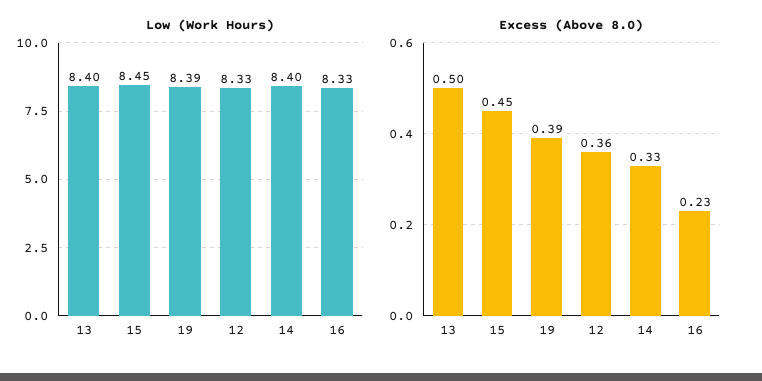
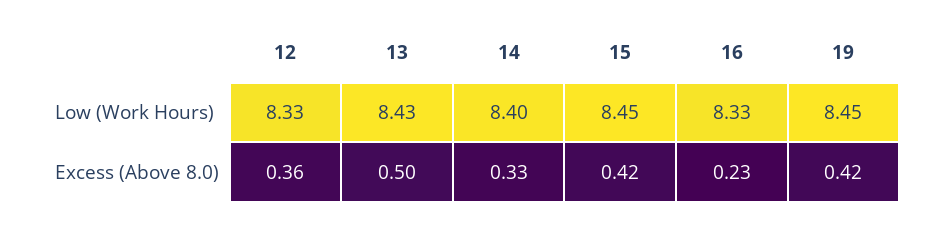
Low (Work Hours), 13: 8.4 -> 8.43
Low (Work Hours), 19: 8.39 -> 8.45
Excess (Above 8.0), 15: 0.45 -> 0.42
Excess (Above 8.0), 19: 0.39 -> 0.42

